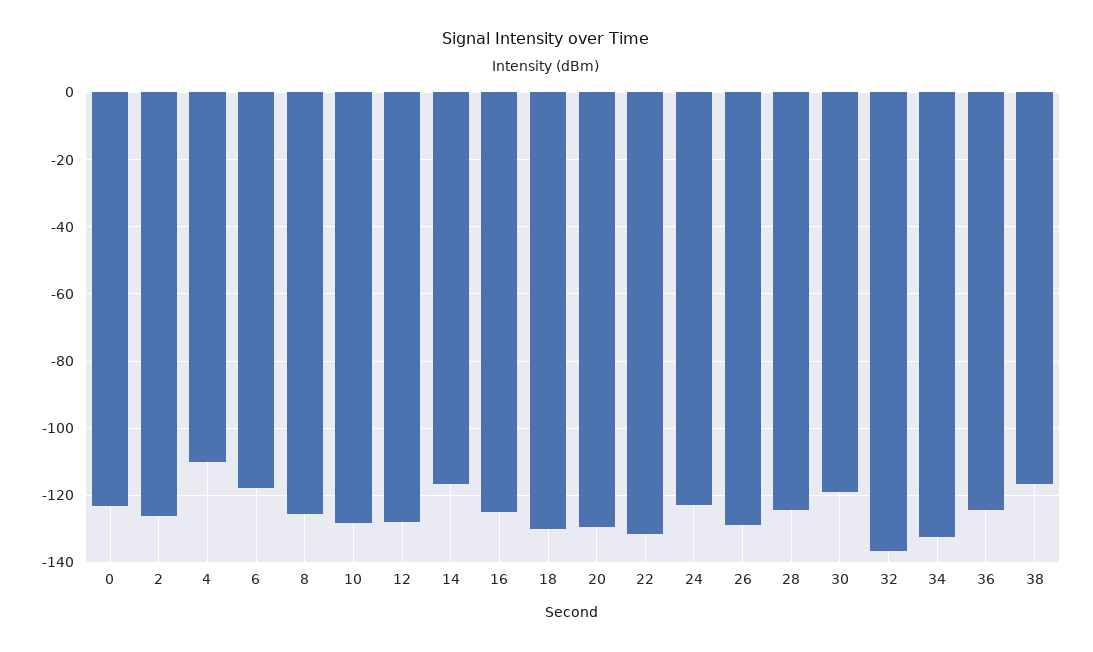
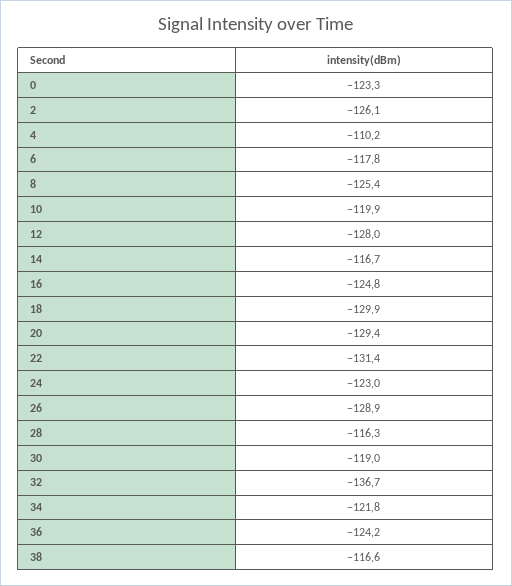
10: -128 -> -119.9
28: -124 -> -116.3
34: -132 -> -121.8

